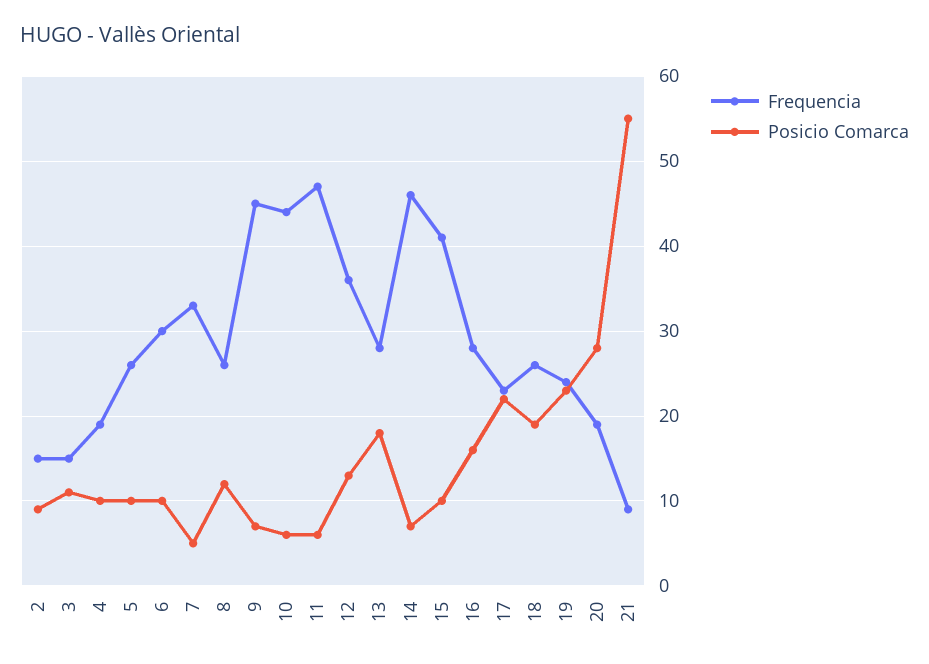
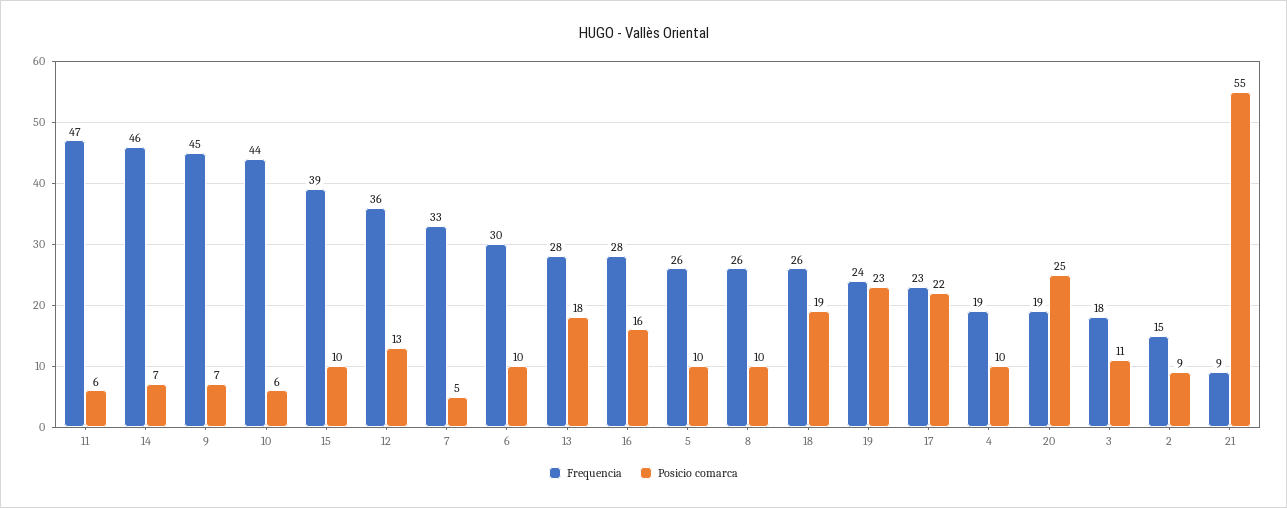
Frequencia, 3: 15 -> 18
Posicio Comarca, 8: 12 -> 10
Frequencia, 15: 41 -> 39
Posicio Comarca, 20: 28 -> 25

